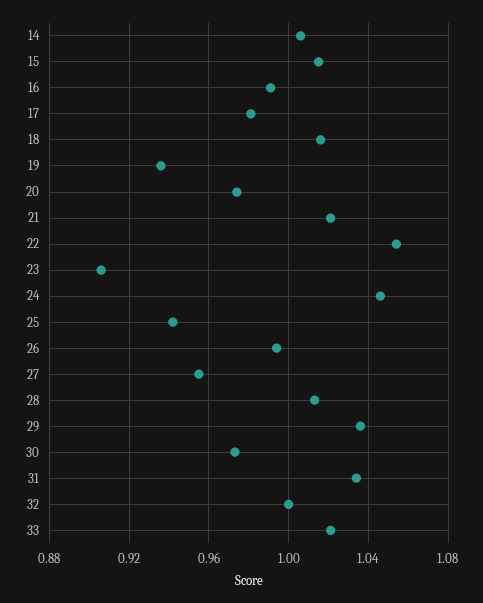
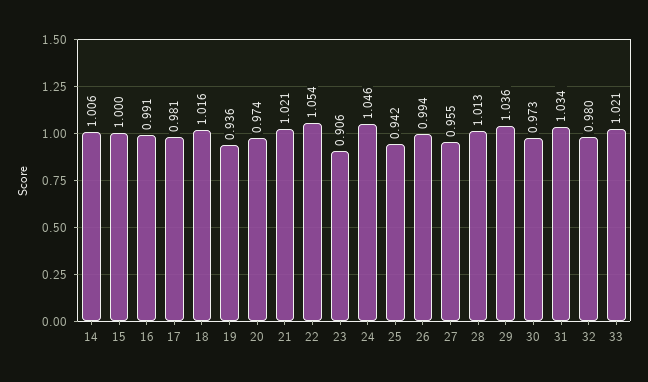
15: 1.015 -> 1
32: 1 -> 0.98

